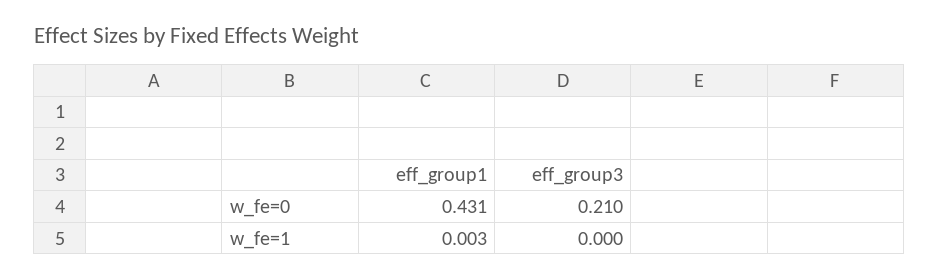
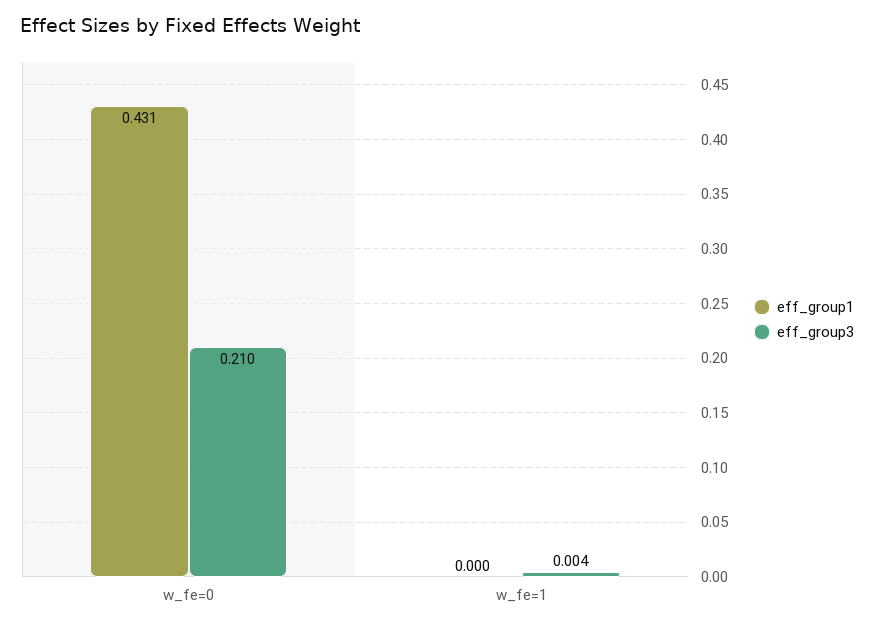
eff_group1, w_fe=1: 0.003 -> 0
eff_group3, w_fe=1: 0 -> 0.004

